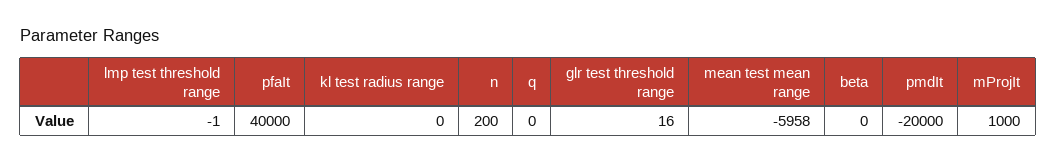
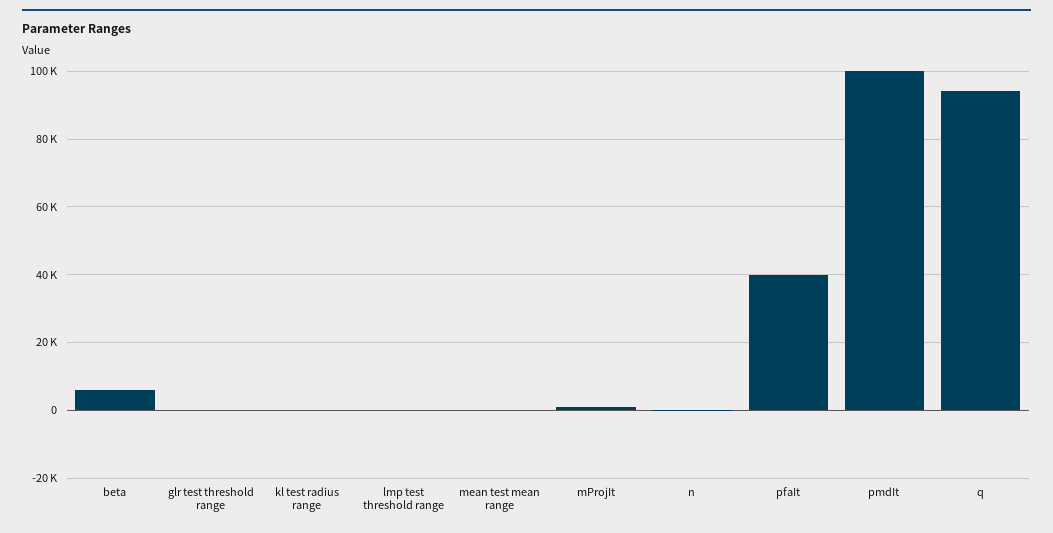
q: 0 -> 94000
mean test mean range: -5958 -> 0
beta: 0 -> 6000
pmdIt: -20000 -> 100000

